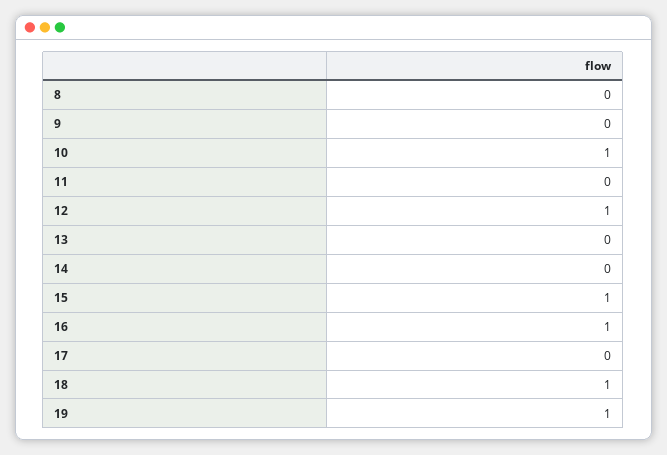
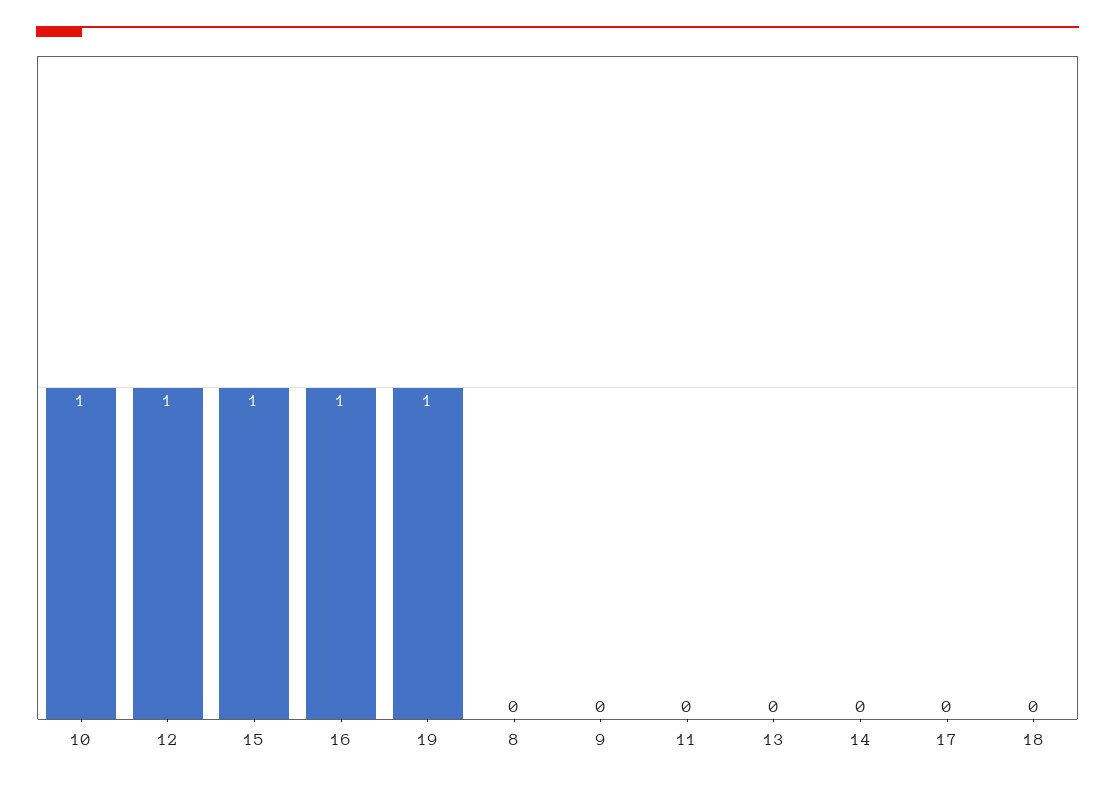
18: 1 -> 0

